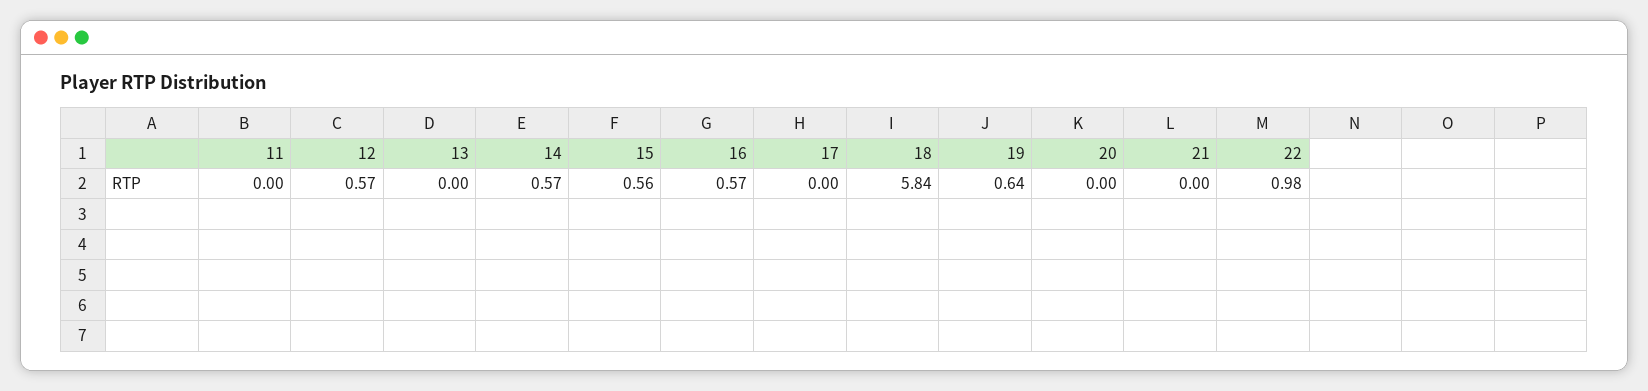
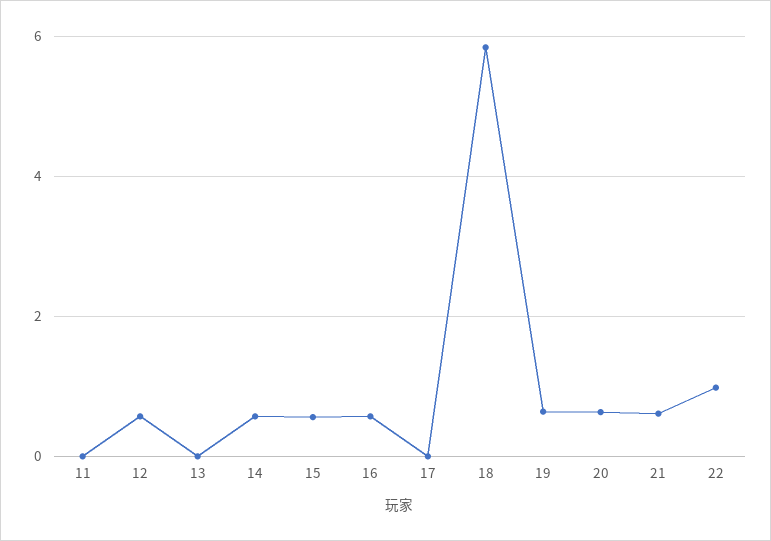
20: 0 -> 0.6
21: 0 -> 0.6

